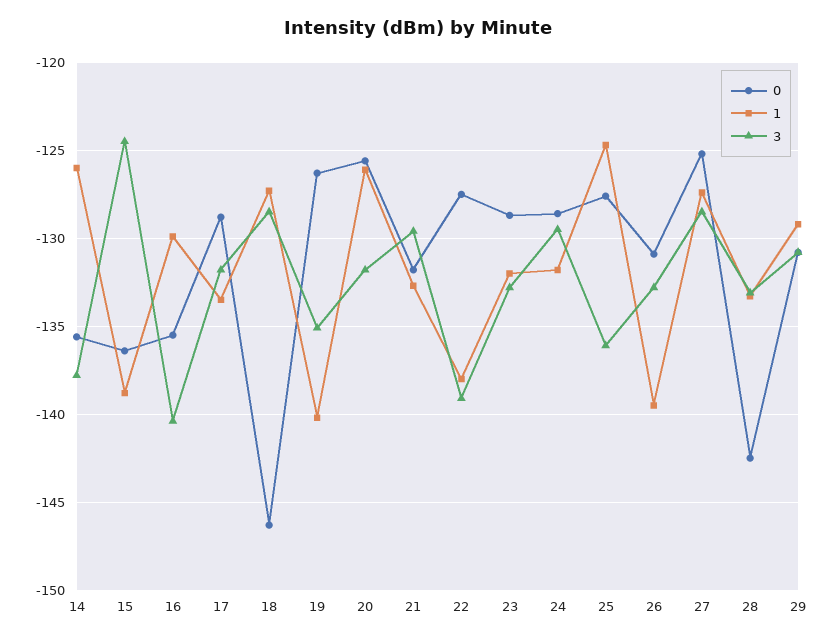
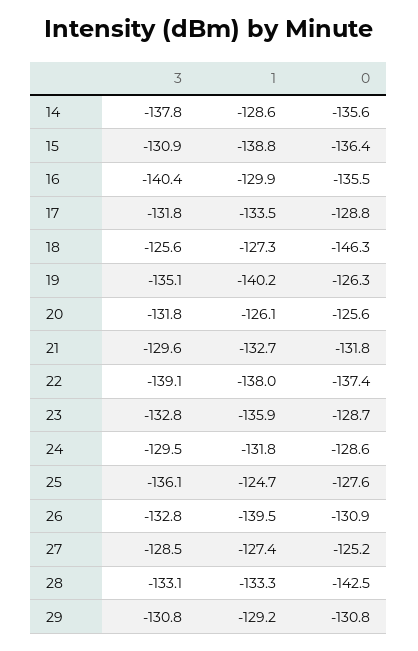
1, 14: -126 -> -128.6
3, 15: -124.5 -> -130.9
3, 18: -128.5 -> -125.6
0, 22: -127.5 -> -137.4
1, 23: -132 -> -135.9

